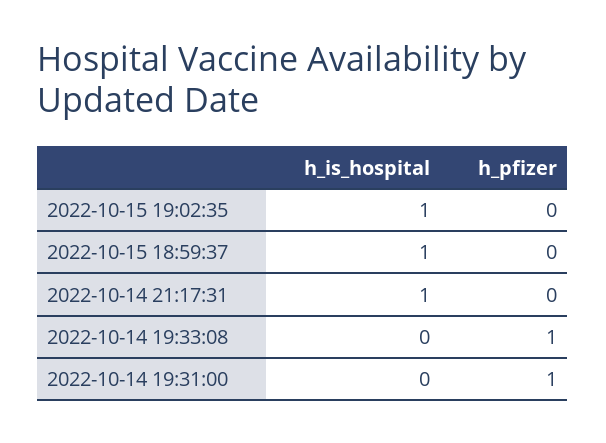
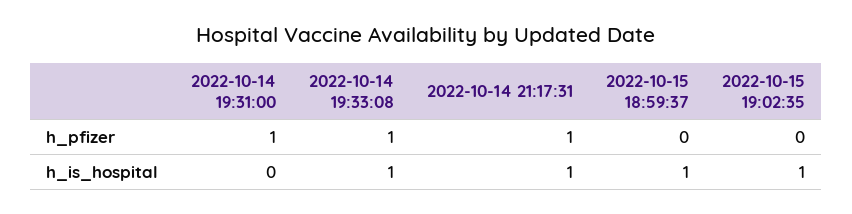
h_pfizer, 2022-10-14 21:17:31: 0 -> 1
h_is_hospital, 2022-10-14 19:33:08: 0 -> 1

